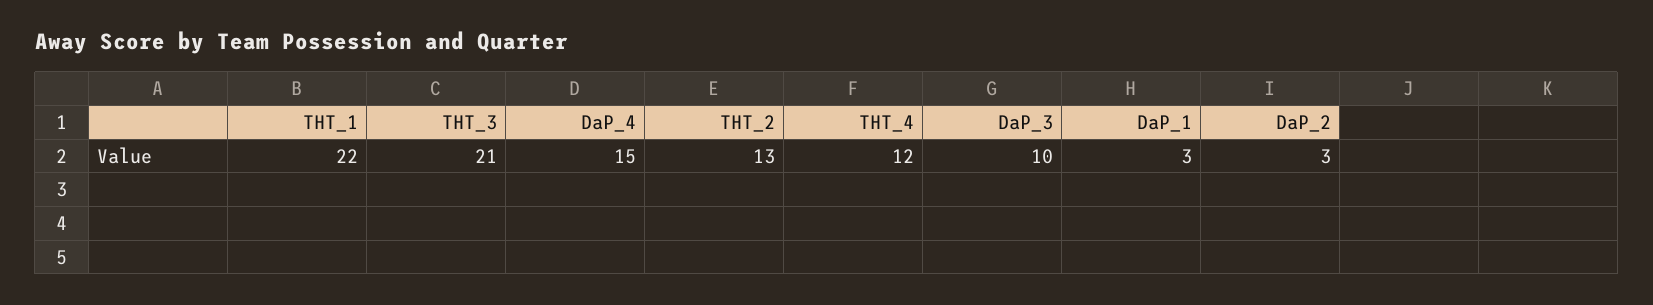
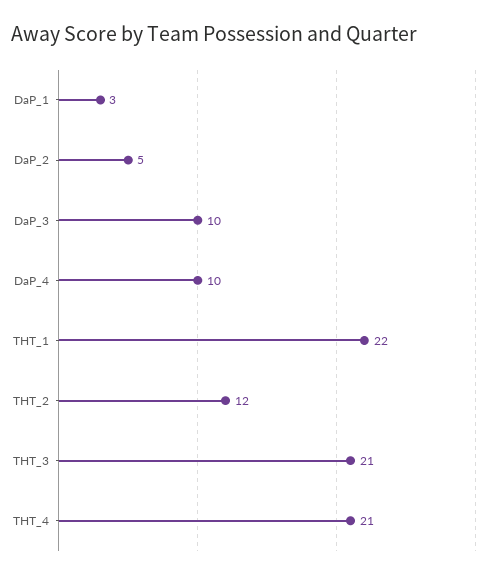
DaP_4: 15 -> 10
THT_2: 13 -> 12
THT_4: 12 -> 21
DaP_2: 3 -> 5

